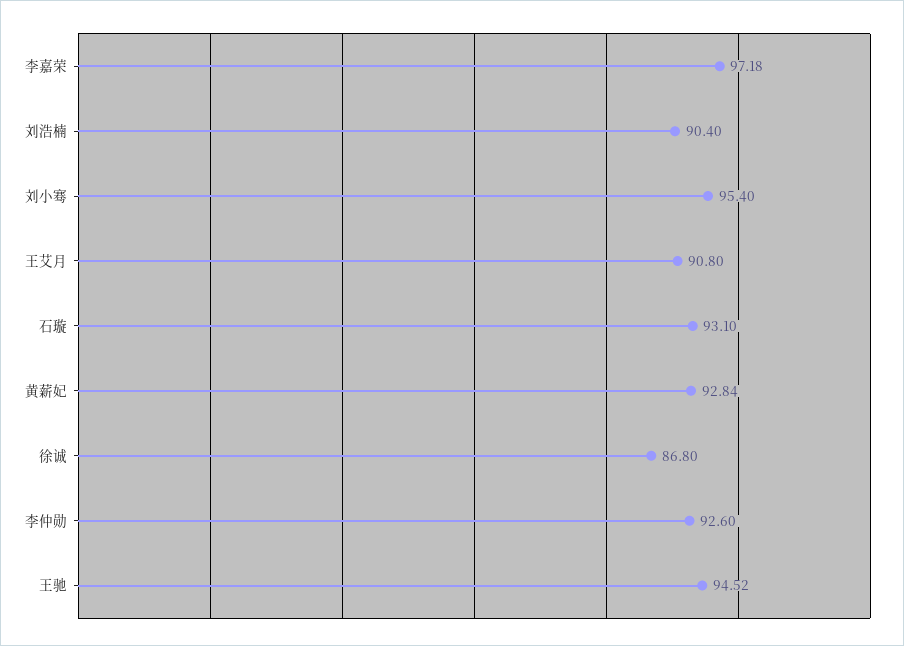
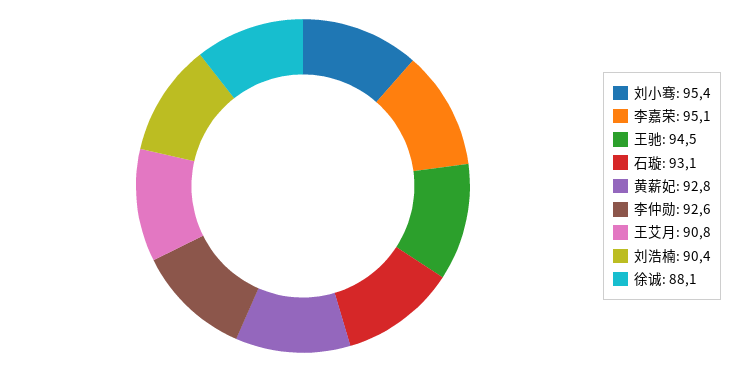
李嘉荣: 97.18 -> 95.1
徐诚: 86.8 -> 88.1

